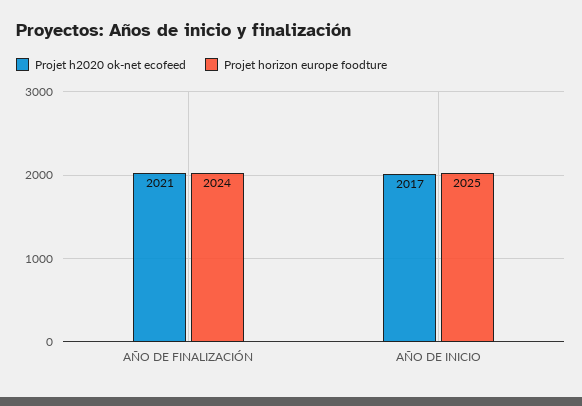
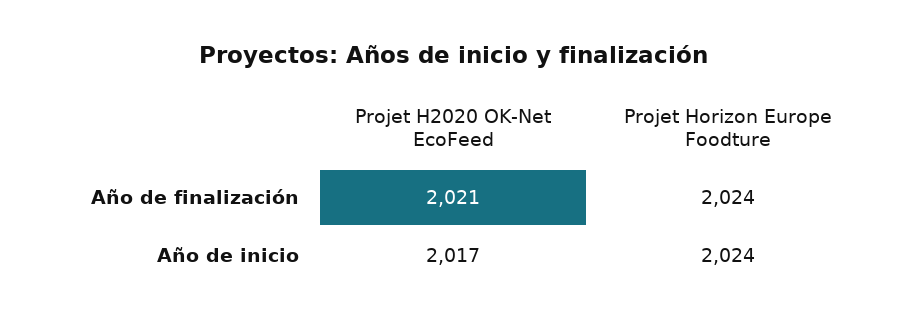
Projet horizon europe foodture, AÑO DE INICIO: 2025 -> 2024

